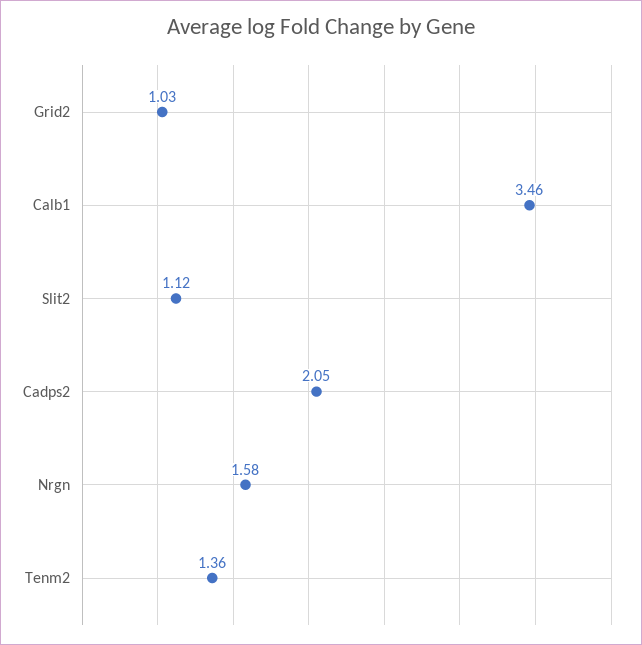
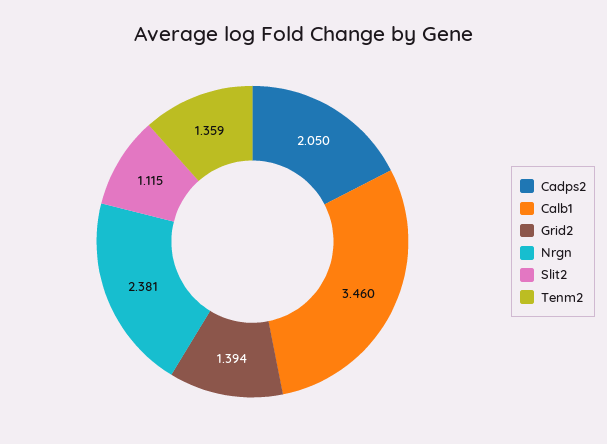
Grid2: 1.03 -> 1.394
Nrgn: 1.58 -> 2.381

